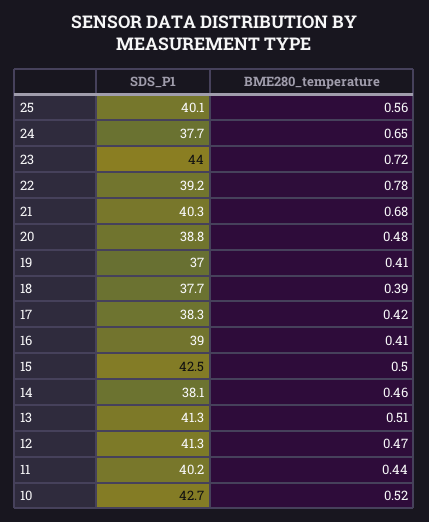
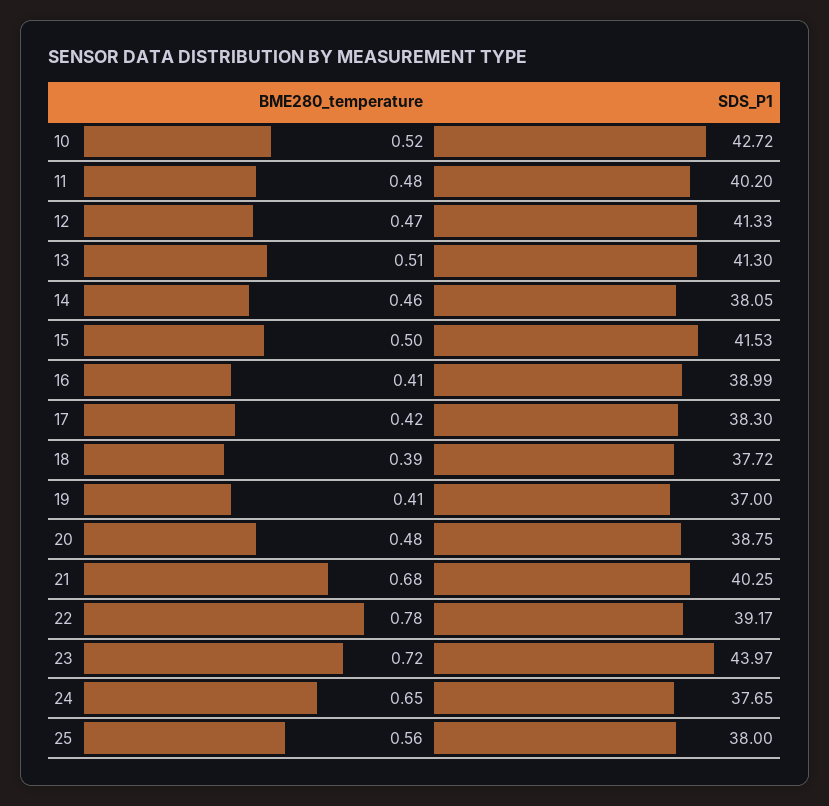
SDS_P1, 25: 40.1 -> 38
SDS_P1, 15: 42.5 -> 41.53
BME280_temperature, 11: 0.44 -> 0.48

